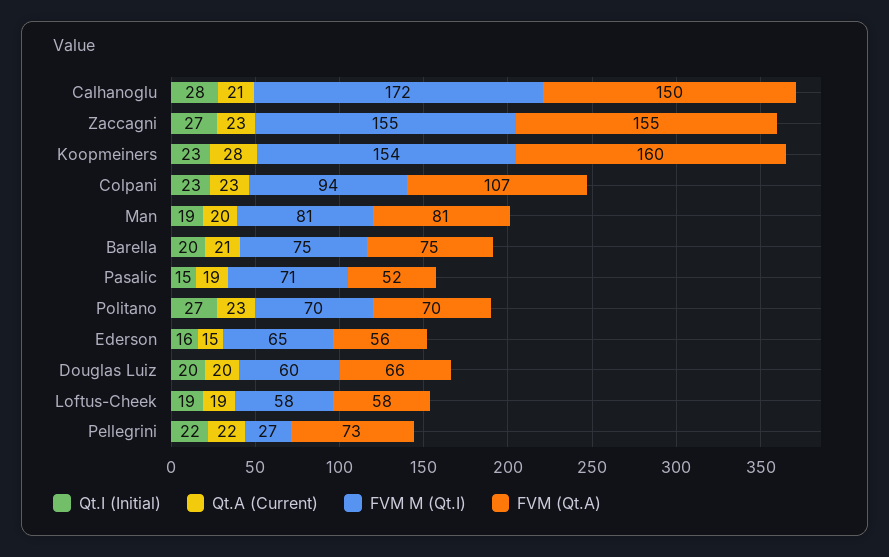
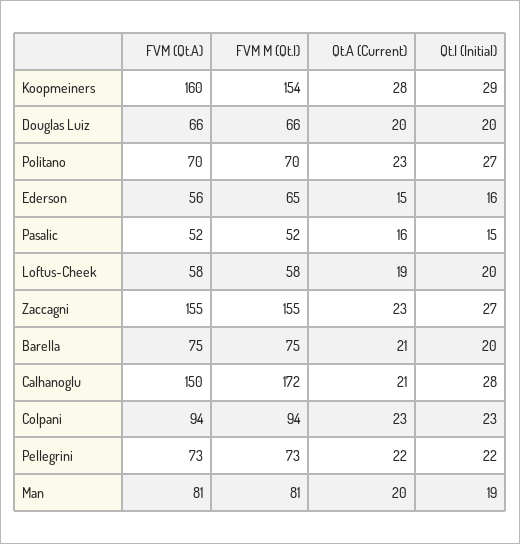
Qt.I (Initial), Koopmeiners: 23 -> 29
FVM (Qt.A), Colpani: 107 -> 94
Qt.A (Current), Pasalic: 19 -> 16
FVM M (Qt.I), Pasalic: 71 -> 52
FVM M (Qt.I), Douglas Luiz: 60 -> 66
Qt.I (Initial), Loftus-Cheek: 19 -> 20
FVM M (Qt.I), Pellegrini: 27 -> 73

